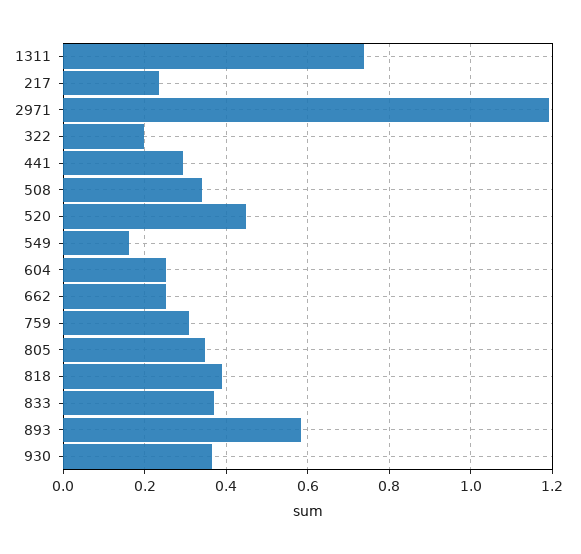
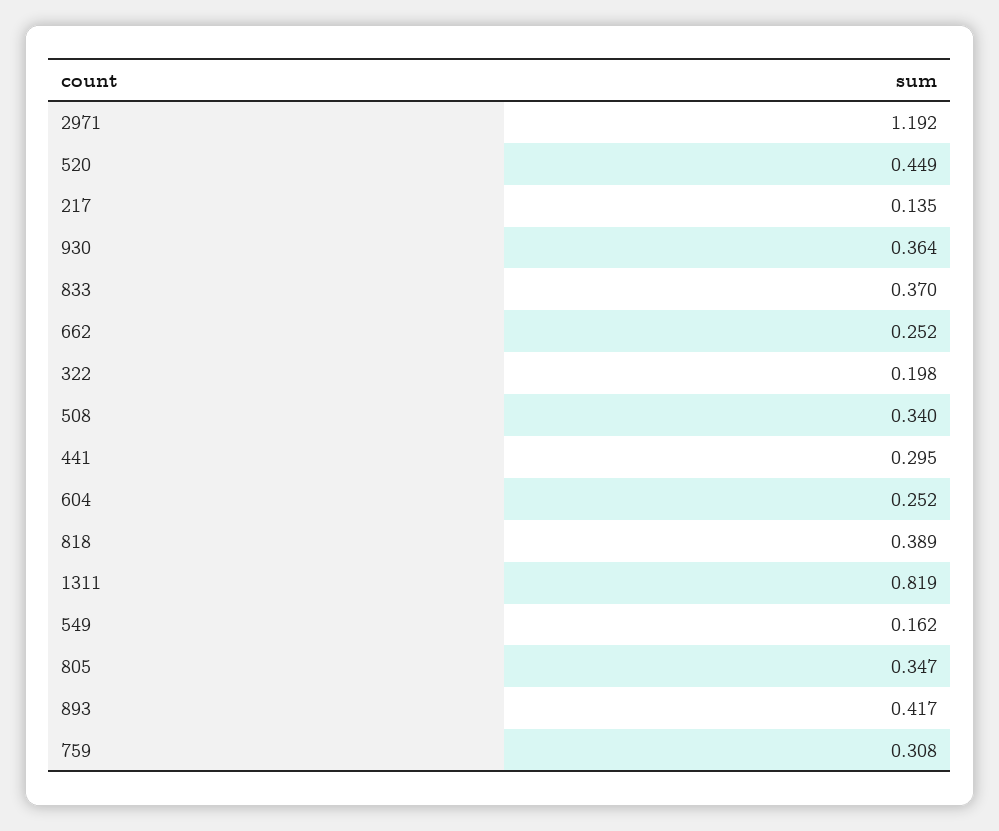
1311: 0.74 -> 0.819
217: 0.24 -> 0.135
893: 0.58 -> 0.417

